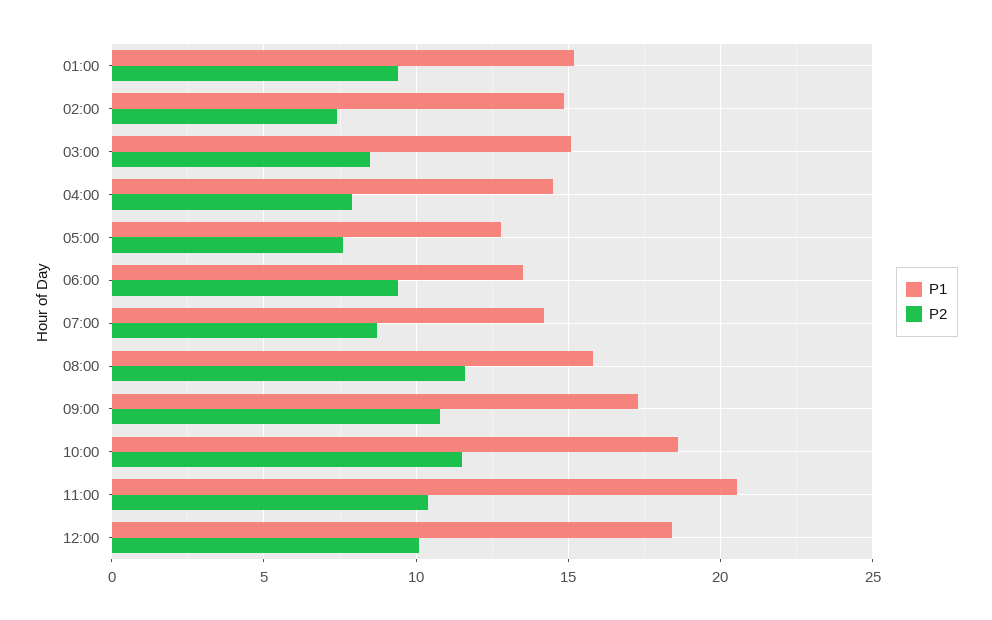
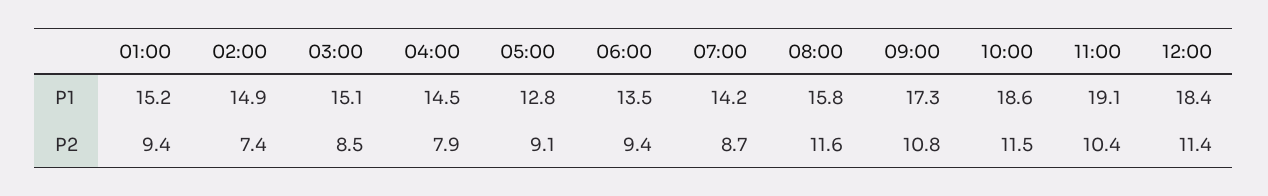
P2, 05:00: 7.5 -> 9.1
P1, 11:00: 20.5 -> 19.1
P2, 12:00: 10 -> 11.4

